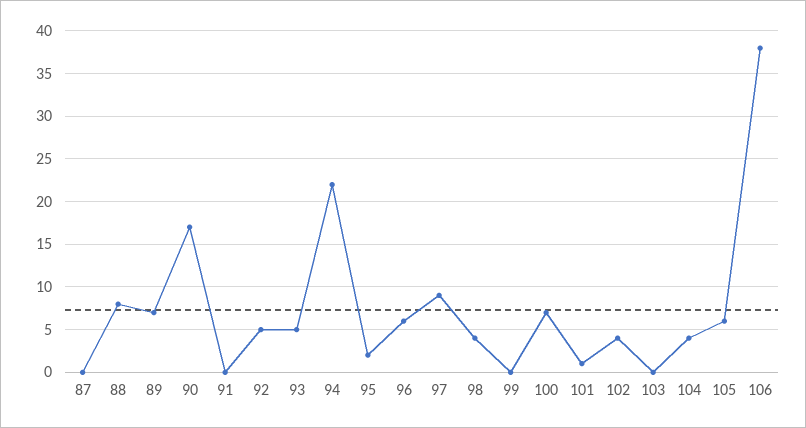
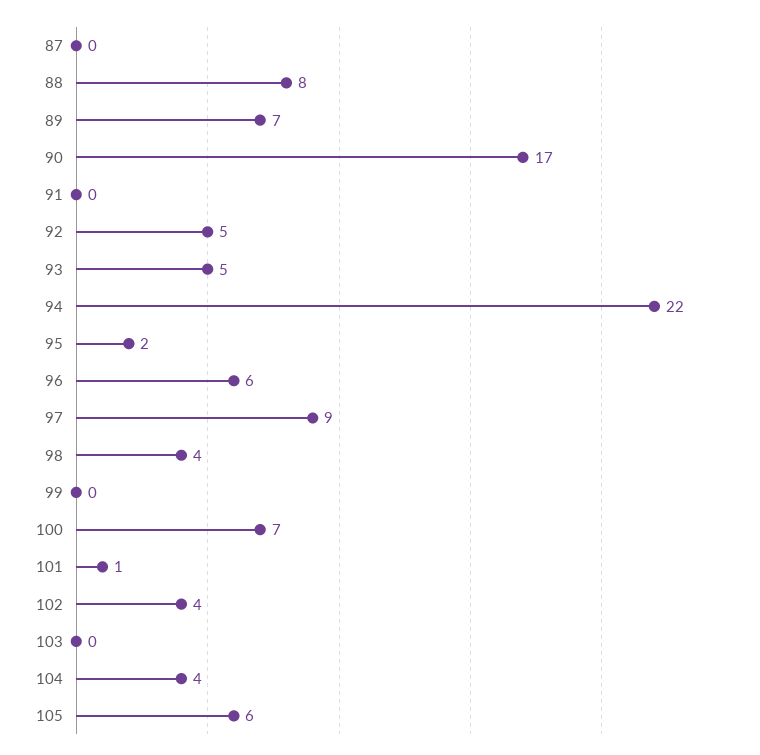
106: 38 -> none

